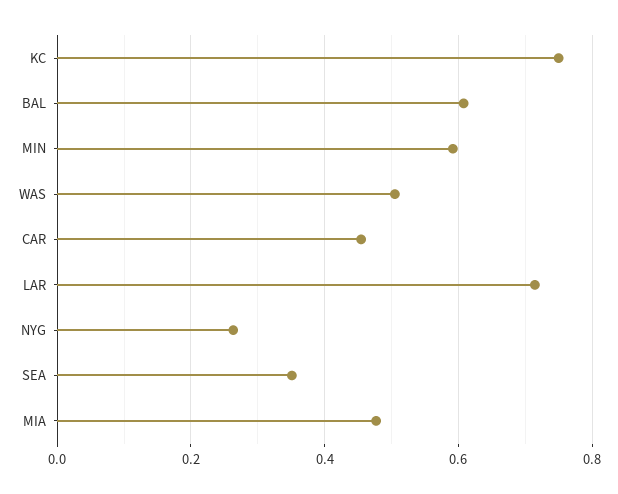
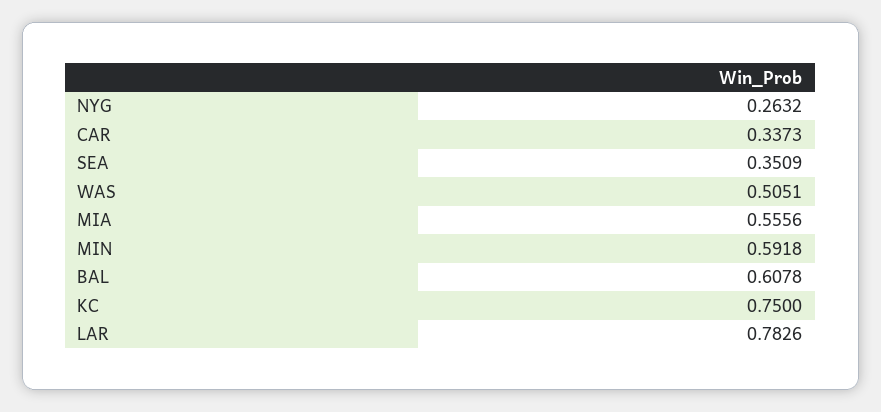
CAR: 0.46 -> 0.3373
LAR: 0.72 -> 0.7826
MIA: 0.48 -> 0.5556

